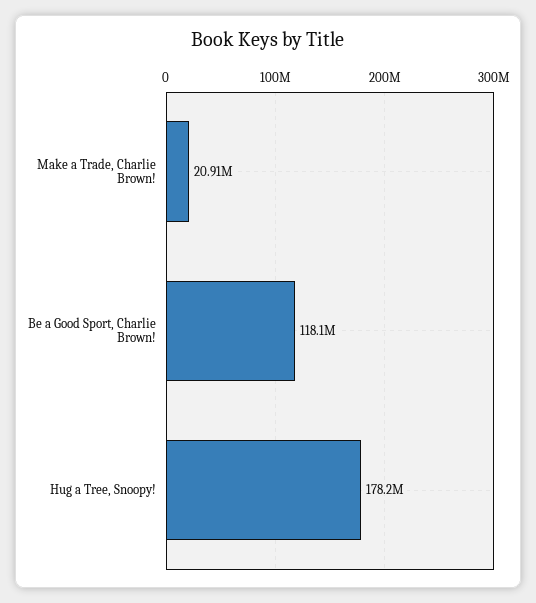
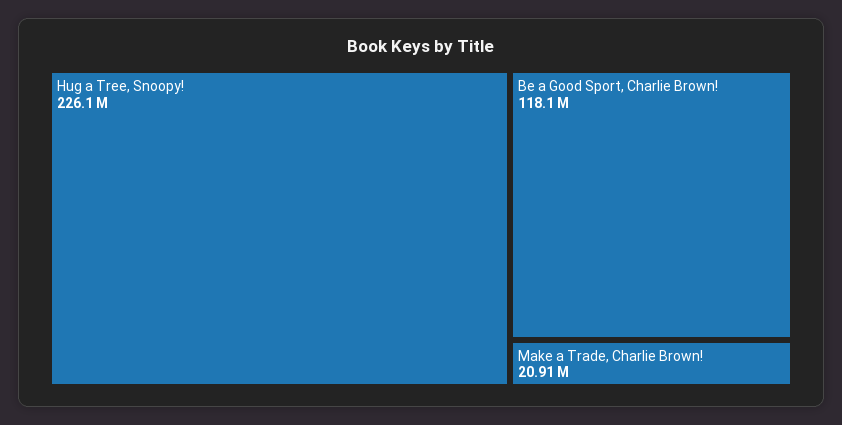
Hug a Tree, Snoopy!: 178200000 -> 226100000

